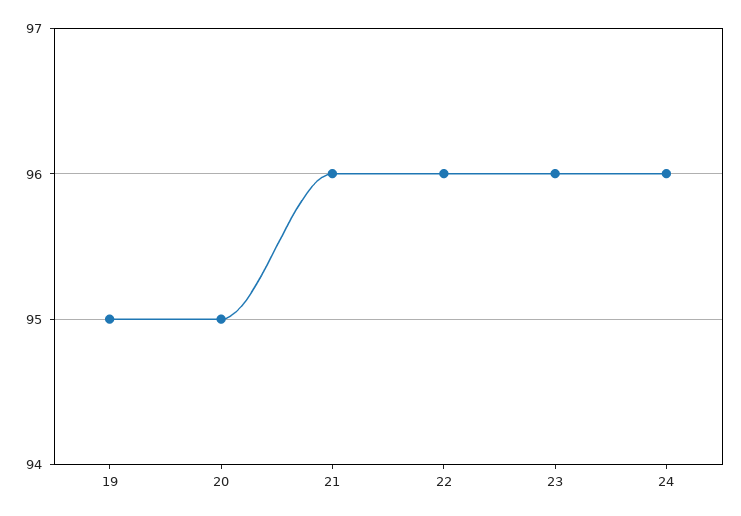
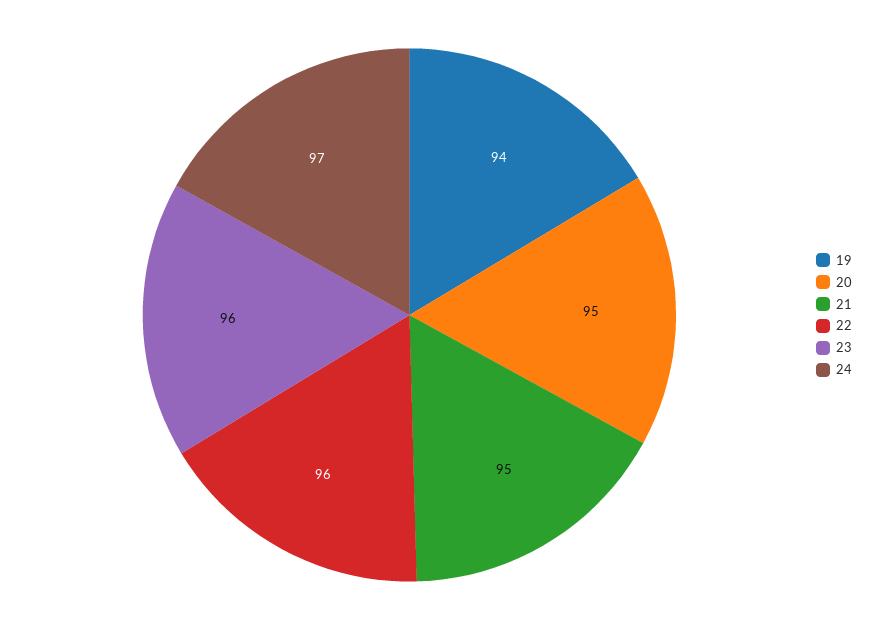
19: 95 -> 94
21: 96 -> 95
24: 96 -> 97

